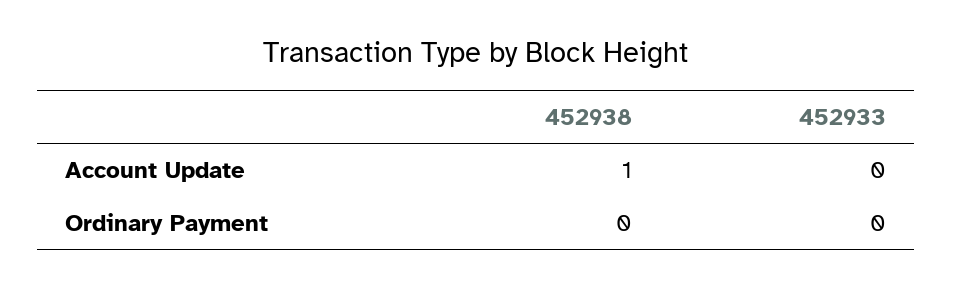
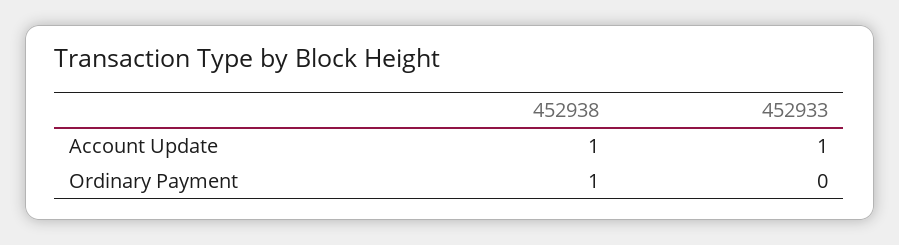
452933, Account Update: 0 -> 1
452938, Ordinary Payment: 0 -> 1

